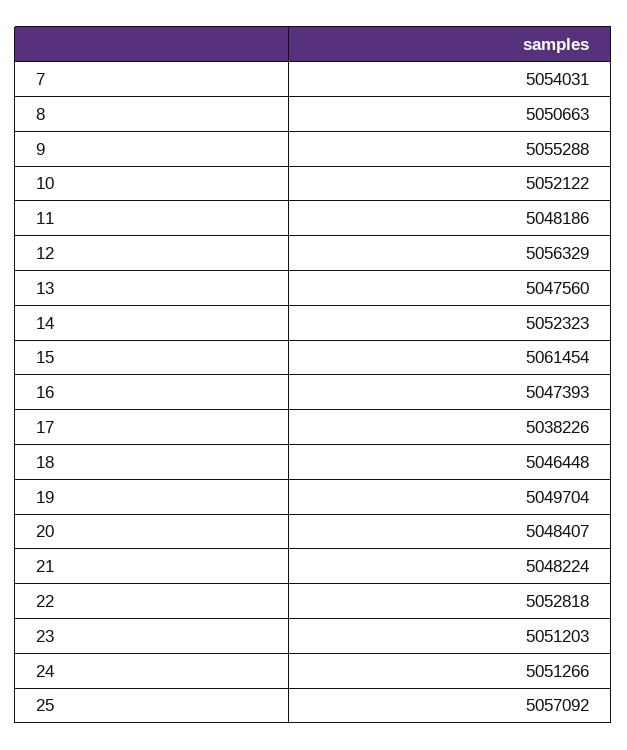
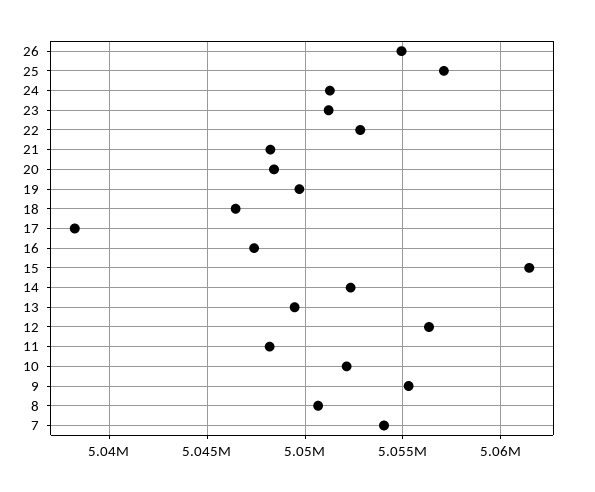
13: 5047560 -> 5049500
26: none -> 5055000

